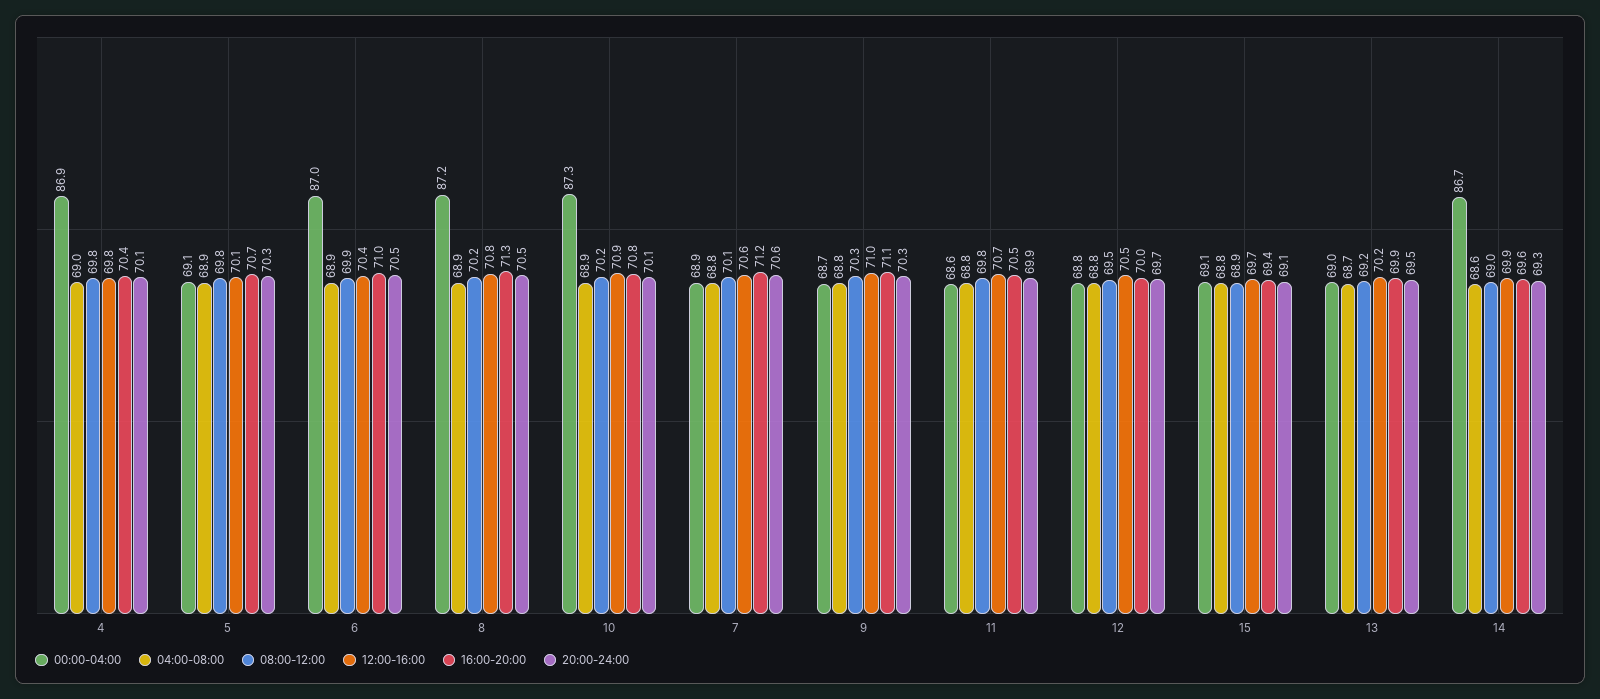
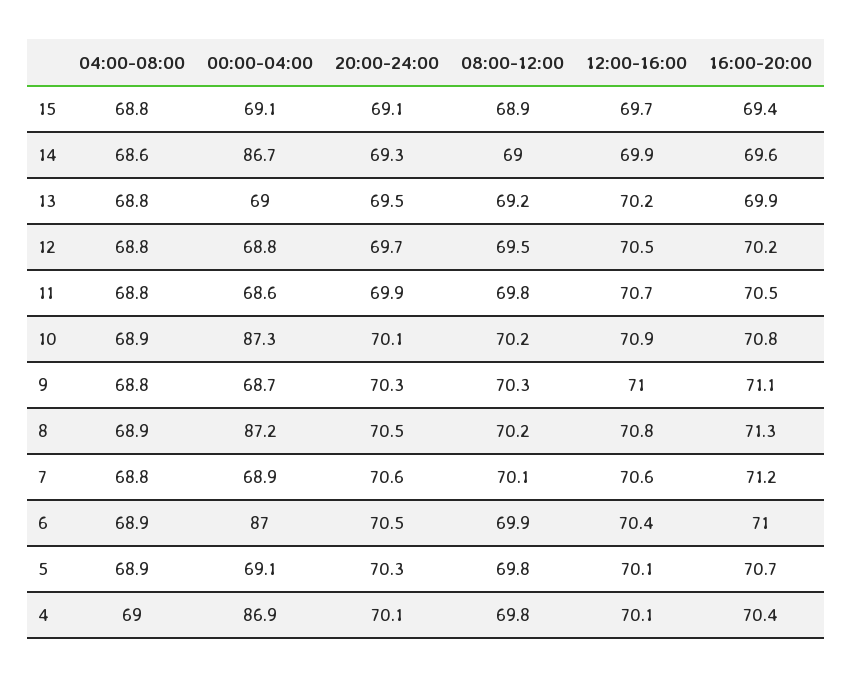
12:00-16:00, 4: 69.8 -> 70.1
16:00-20:00, 12: 70 -> 70.2
04:00-08:00, 13: 68.7 -> 68.8

